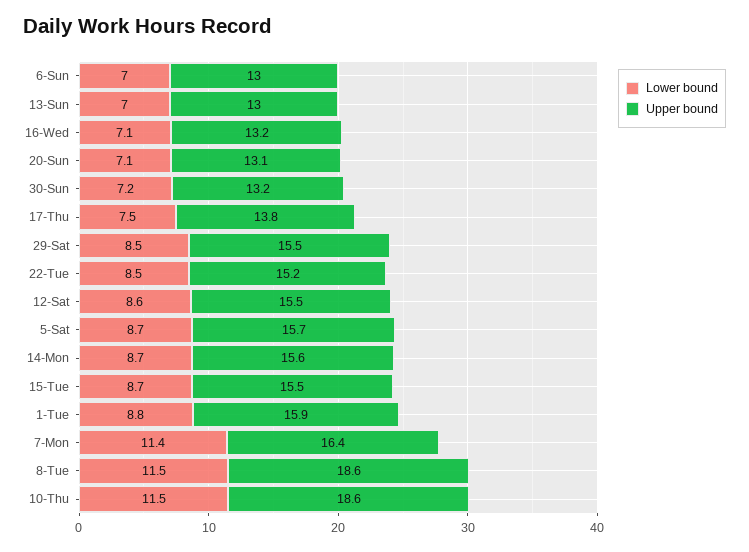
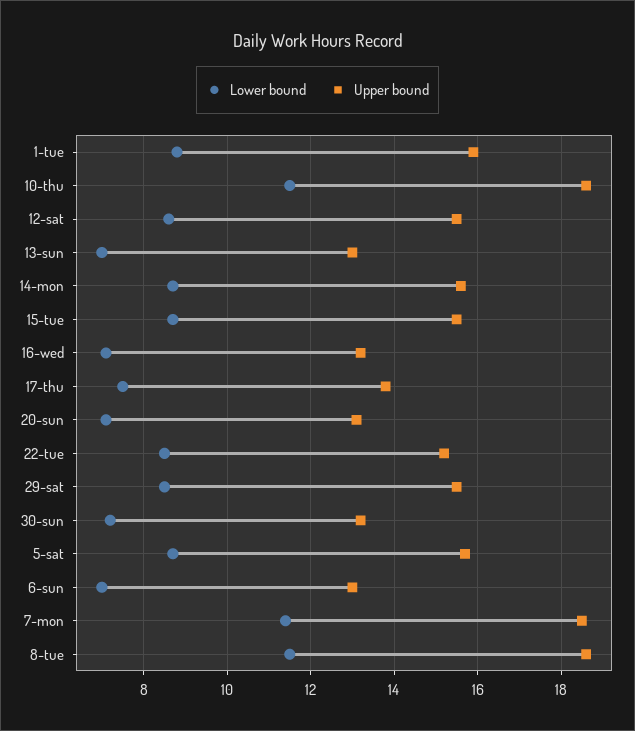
Upper bound, 7-Mon: 16.4 -> 18.5

